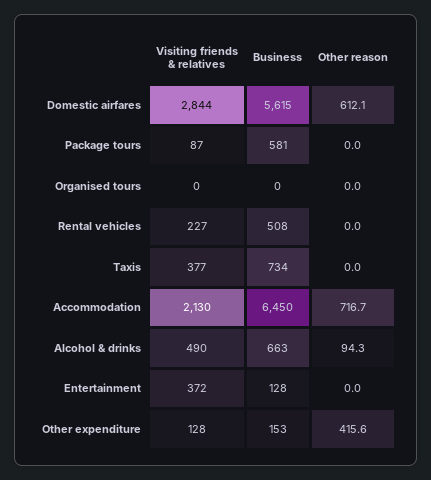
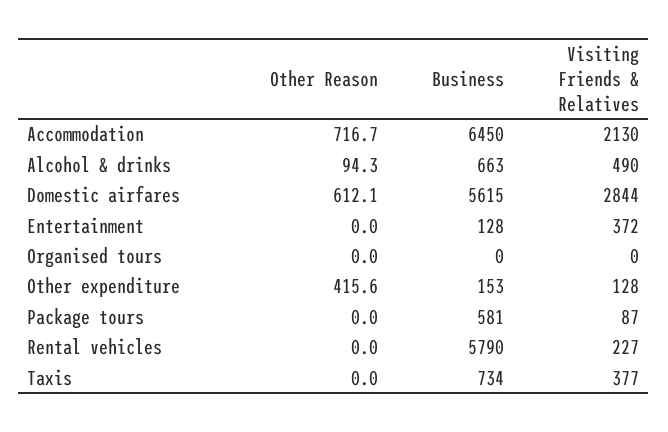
Business, Rental vehicles: 508 -> 5790

